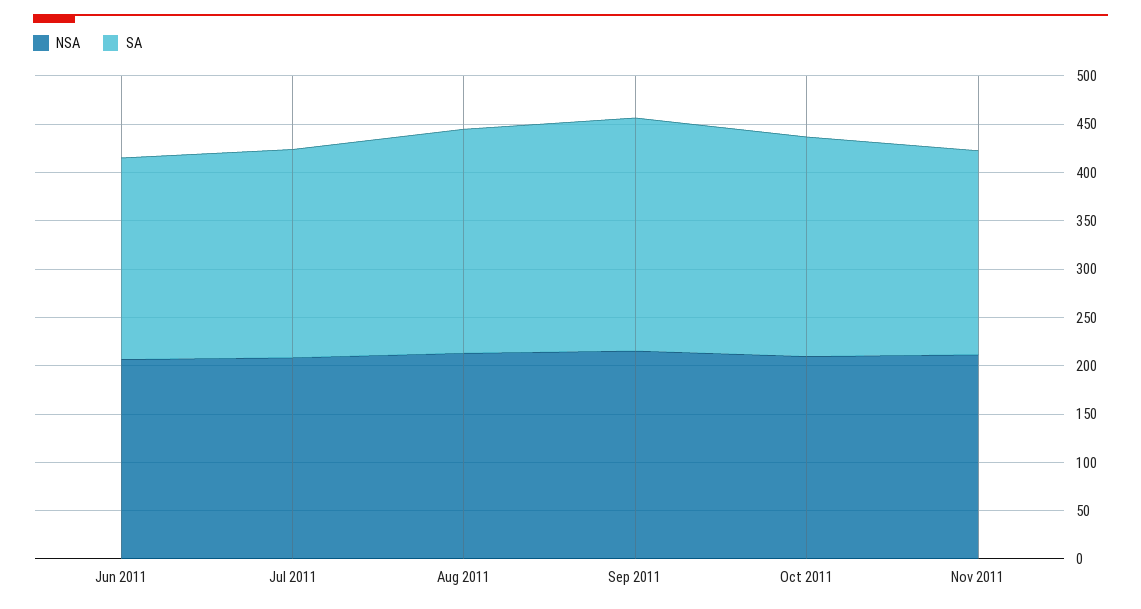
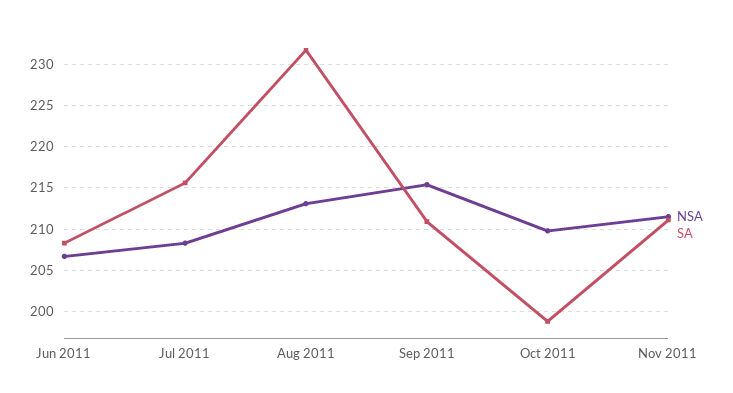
SA, Sep 2011: 240 -> 211
SA, Oct 2011: 230 -> 199

